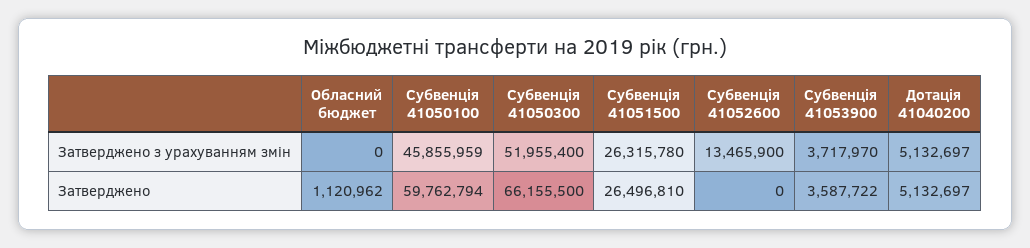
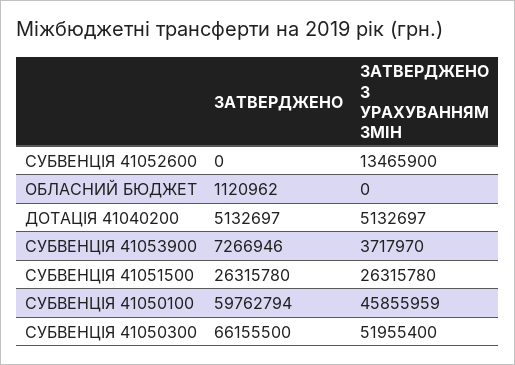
Субвенція 41051500, Затверджено: 26496810 -> 26315780
Субвенція 41053900, Затверджено: 3587722 -> 7266946

